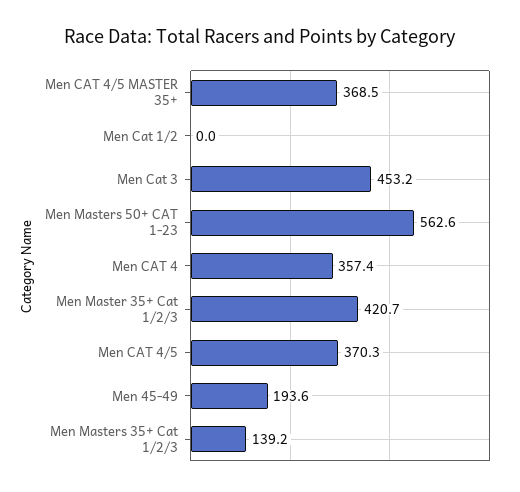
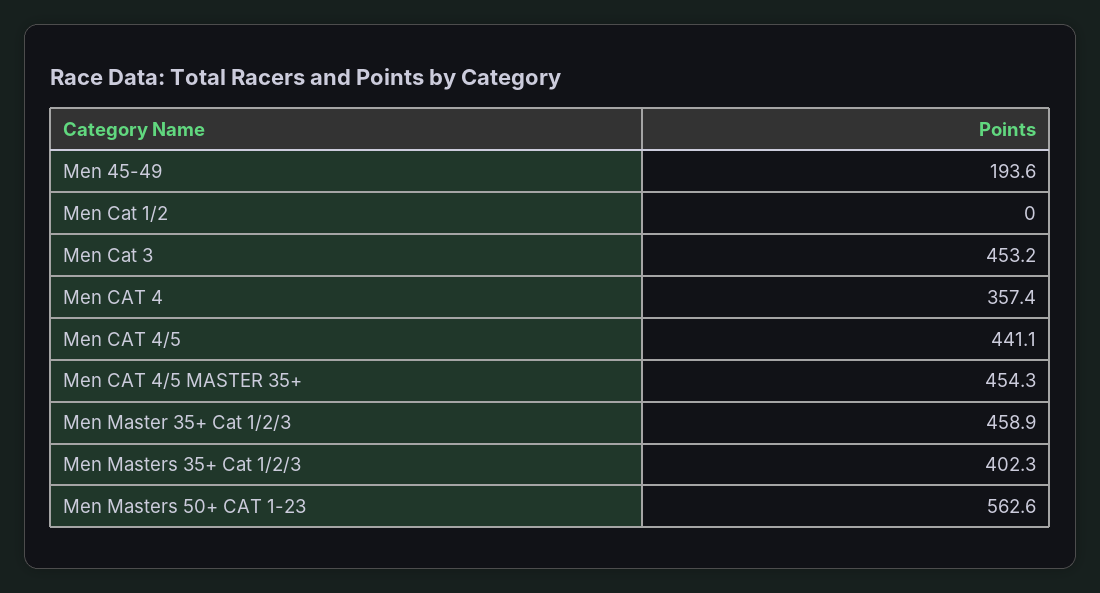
Men CAT 4/5 MASTER 35+: 368.5 -> 454.3
Men Master 35+ Cat 1/2/3: 420.7 -> 458.9
Men CAT 4/5: 370.3 -> 441.1
Men Masters 35+ Cat 1/2/3: 139.2 -> 402.3

